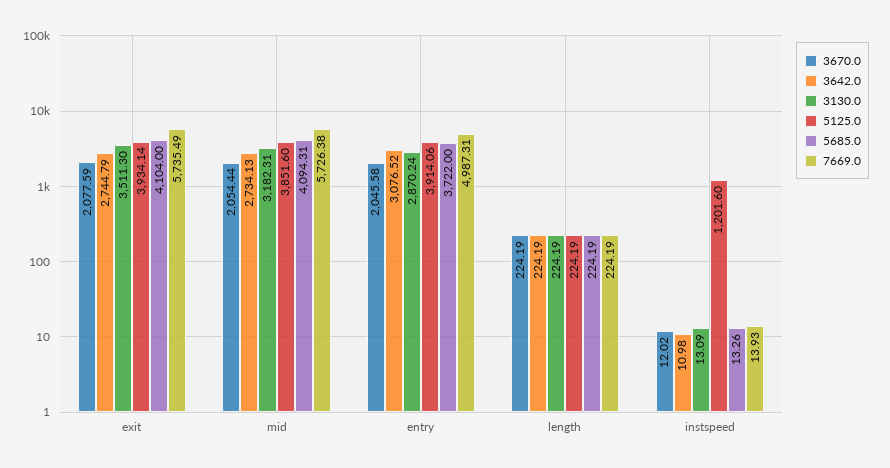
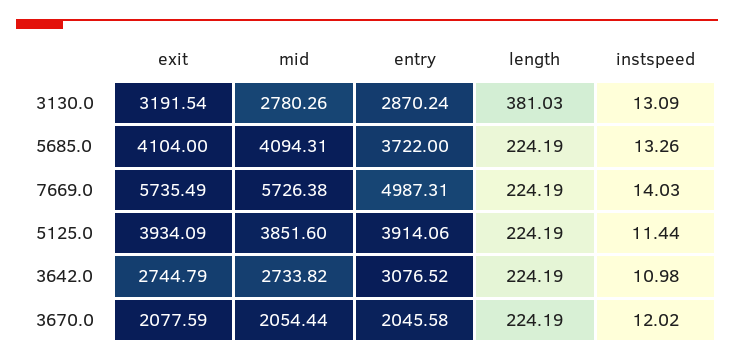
3130.0, exit: 3511.3 -> 3191.54
5125.0, exit: 3934.14 -> 3934.09
3642.0, mid: 2734.13 -> 2733.82
3130.0, mid: 3182.31 -> 2780.26
3130.0, length: 224.19 -> 381.03
5125.0, instspeed: 1201.6 -> 11.44
7669.0, instspeed: 13.93 -> 14.03

